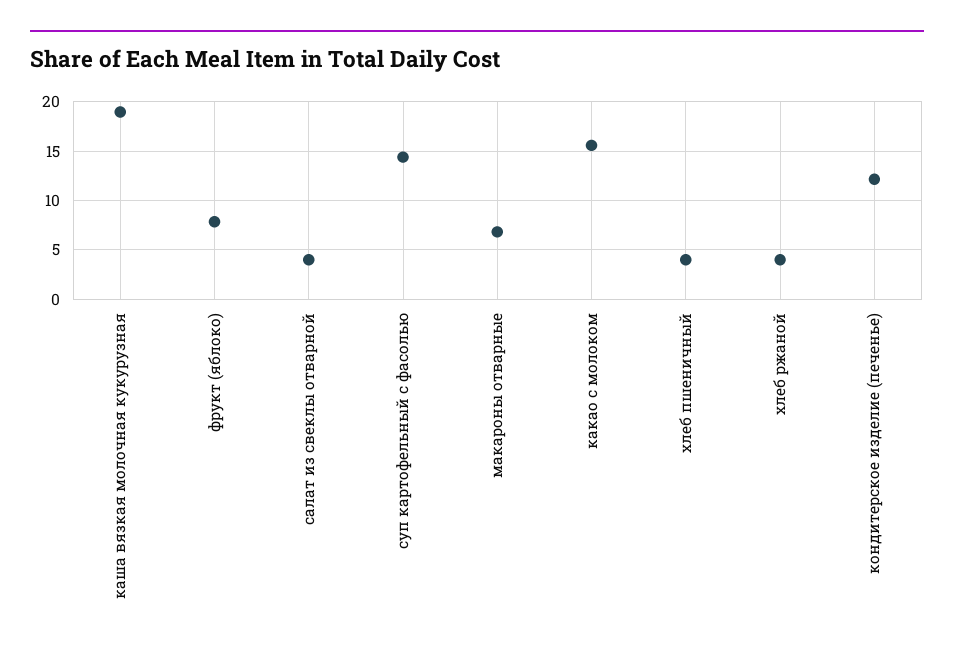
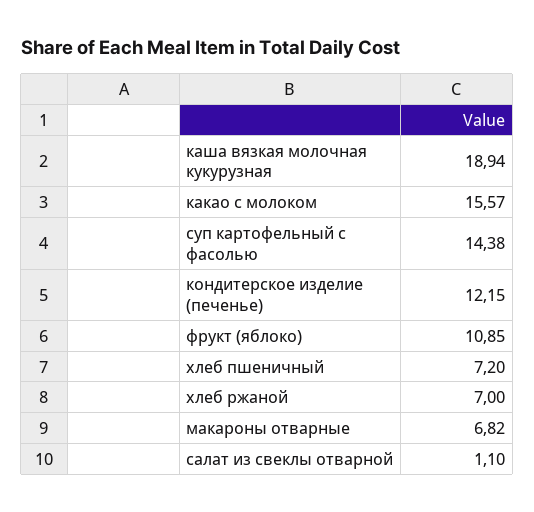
фрукт (яблоко): 8 -> 10.85
салат из свеклы отварной: 4 -> 1.1
хлеб пшеничный: 4 -> 7.2
хлеб ржаной: 4 -> 7

